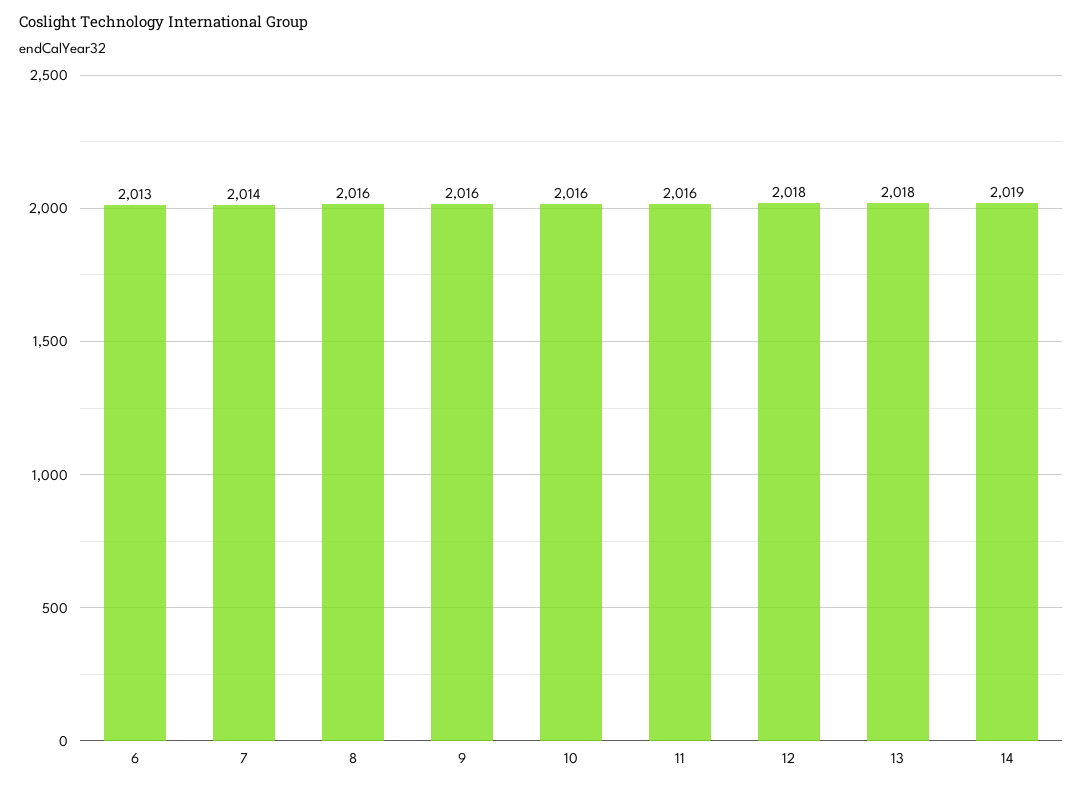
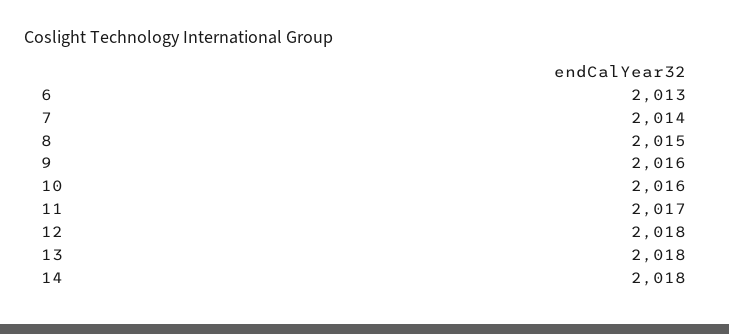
8: 2016 -> 2015
11: 2016 -> 2017
14: 2019 -> 2018

